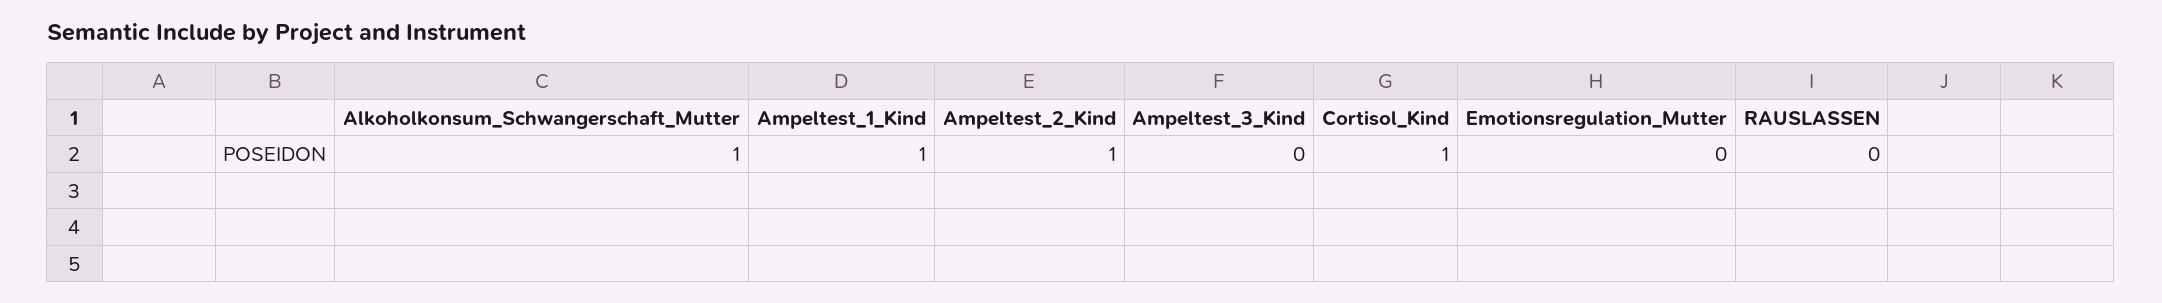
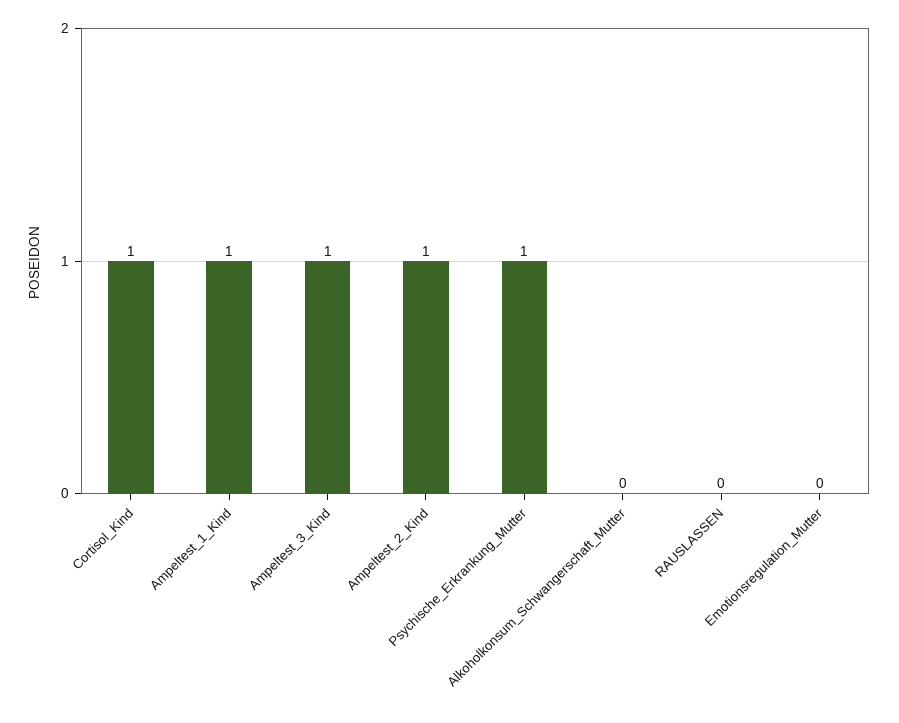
Alkoholkonsum_Schwangerschaft_Mutter: 1 -> 0
Ampeltest_3_Kind: 0 -> 1
Psychische_Erkrankung_Mutter: none -> 1

